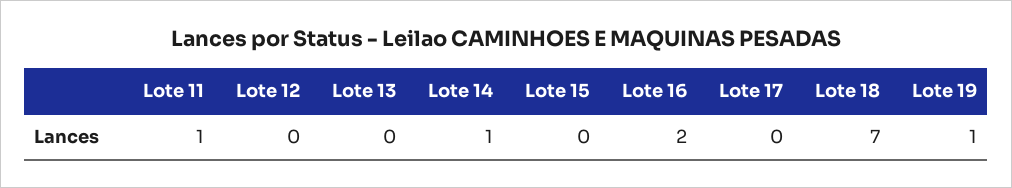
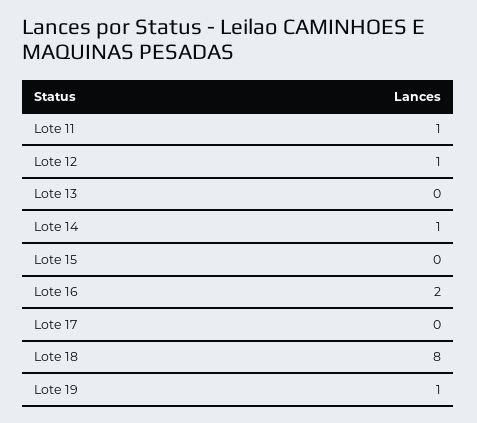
Lote 12: 0 -> 1
Lote 18: 7 -> 8

